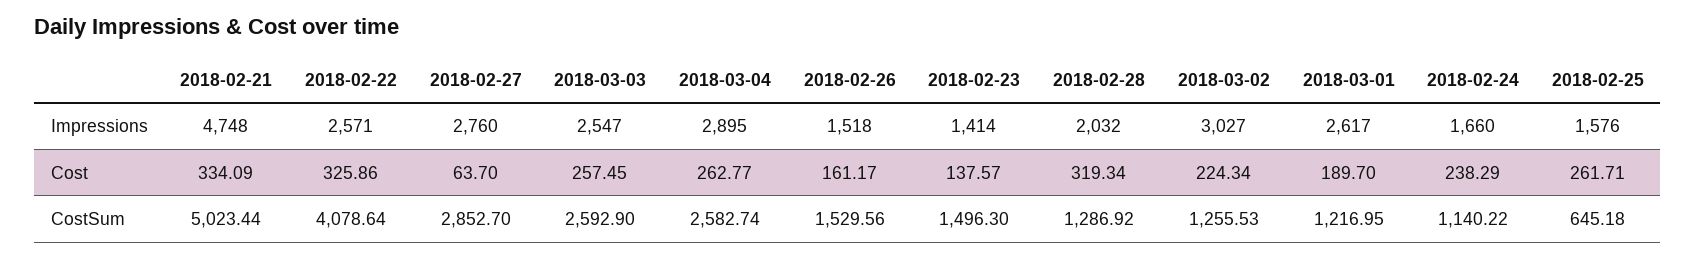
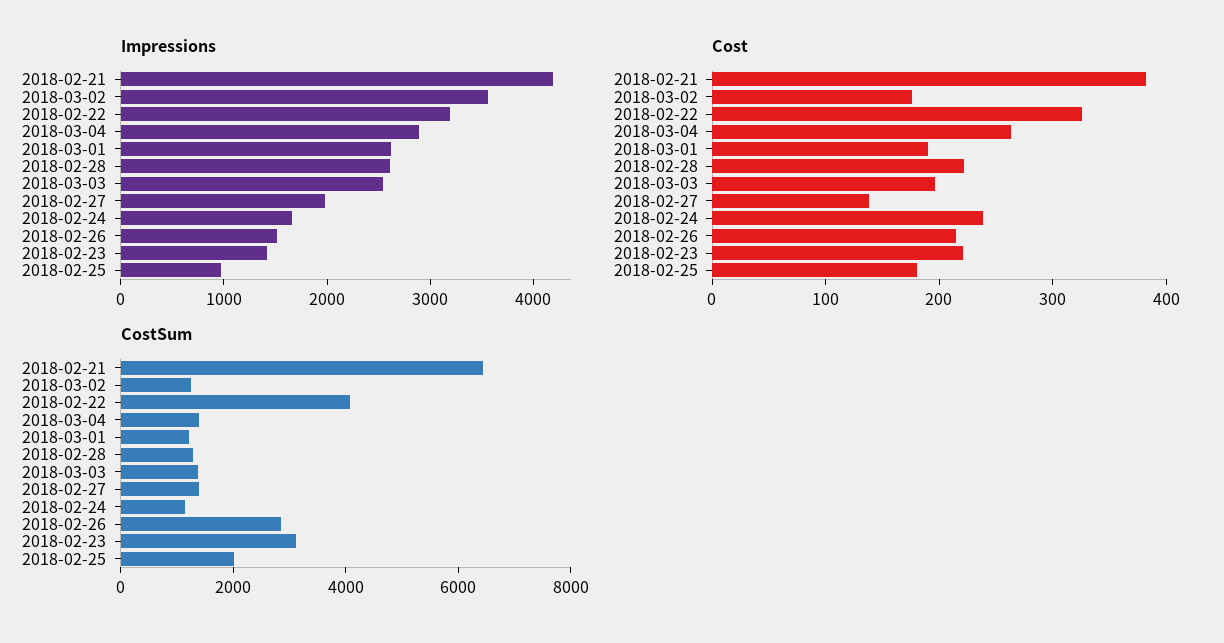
Impressions, 2018-02-21: 4748 -> 4200
Impressions, 2018-02-22: 2571 -> 3200
Impressions, 2018-02-27: 2760 -> 2000
Impressions, 2018-02-28: 2032 -> 2600
Impressions, 2018-03-02: 3027 -> 3600
Impressions, 2018-02-25: 1576 -> 1000
Cost, 2018-02-21: 334.09 -> 380
Cost, 2018-02-27: 63.7 -> 140
Cost, 2018-03-03: 257.45 -> 200
Cost, 2018-02-26: 161.17 -> 220
Cost, 2018-02-23: 137.57 -> 220
Cost, 2018-02-28: 319.34 -> 220
Cost, 2018-03-02: 224.34 -> 180
Cost, 2018-02-25: 261.71 -> 180
CostSum, 2018-02-21: 5023.44 -> 6500
CostSum, 2018-02-27: 2852.7 -> 1500
CostSum, 2018-03-03: 2592.9 -> 1500
CostSum, 2018-03-04: 2582.74 -> 1500
CostSum, 2018-02-26: 1529.56 -> 3000
CostSum, 2018-02-23: 1496.3 -> 3000
CostSum, 2018-02-25: 645.18 -> 2000

